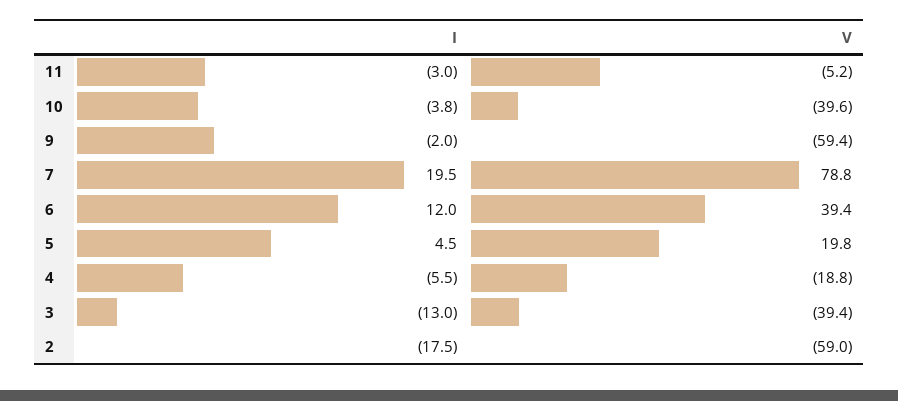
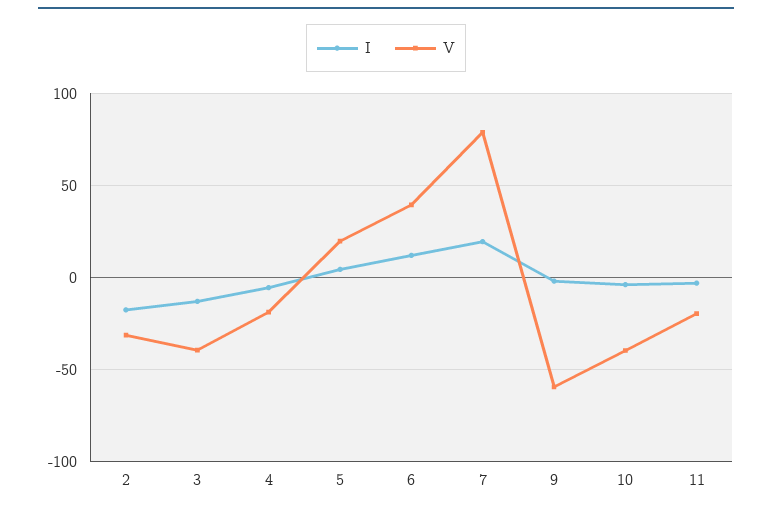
V, 11: -5.2 -> -20
V, 2: -59 -> -30

